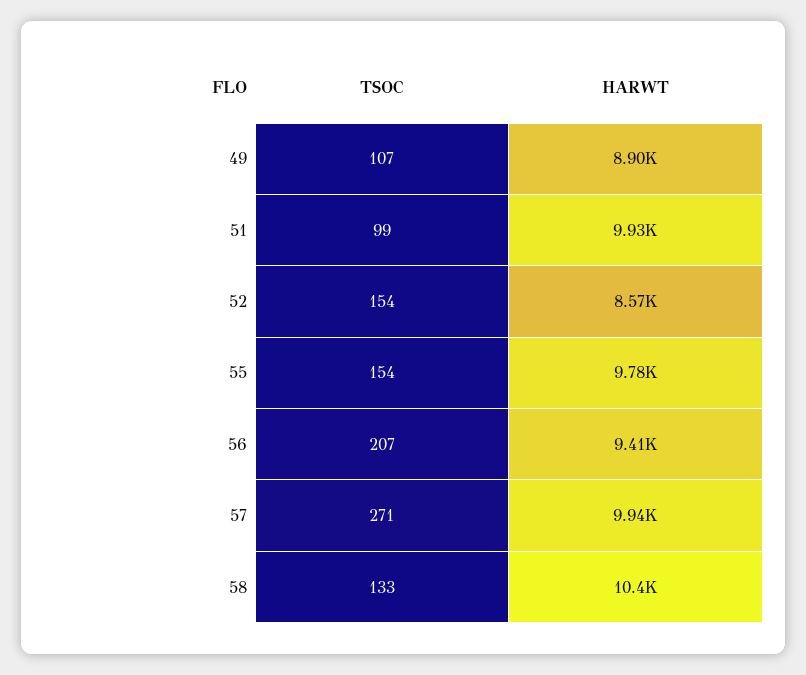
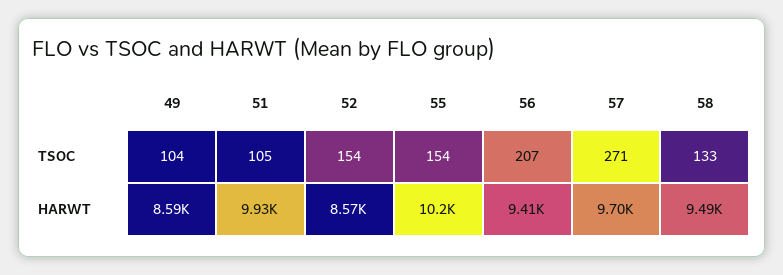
TSOC, 49: 107 -> 104
HARWT, 49: 8900 -> 8590
TSOC, 51: 99 -> 105
HARWT, 55: 9780 -> 10200
HARWT, 57: 9940 -> 9700
HARWT, 58: 10400 -> 9490

